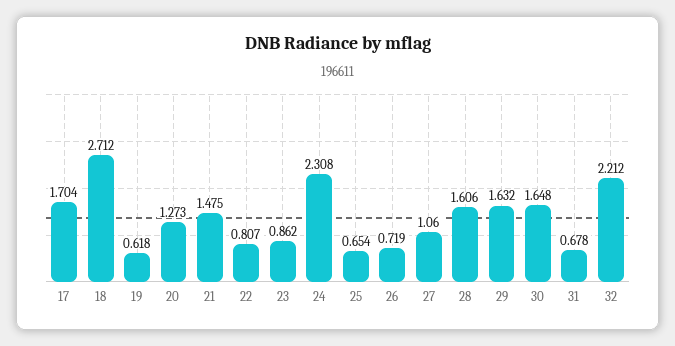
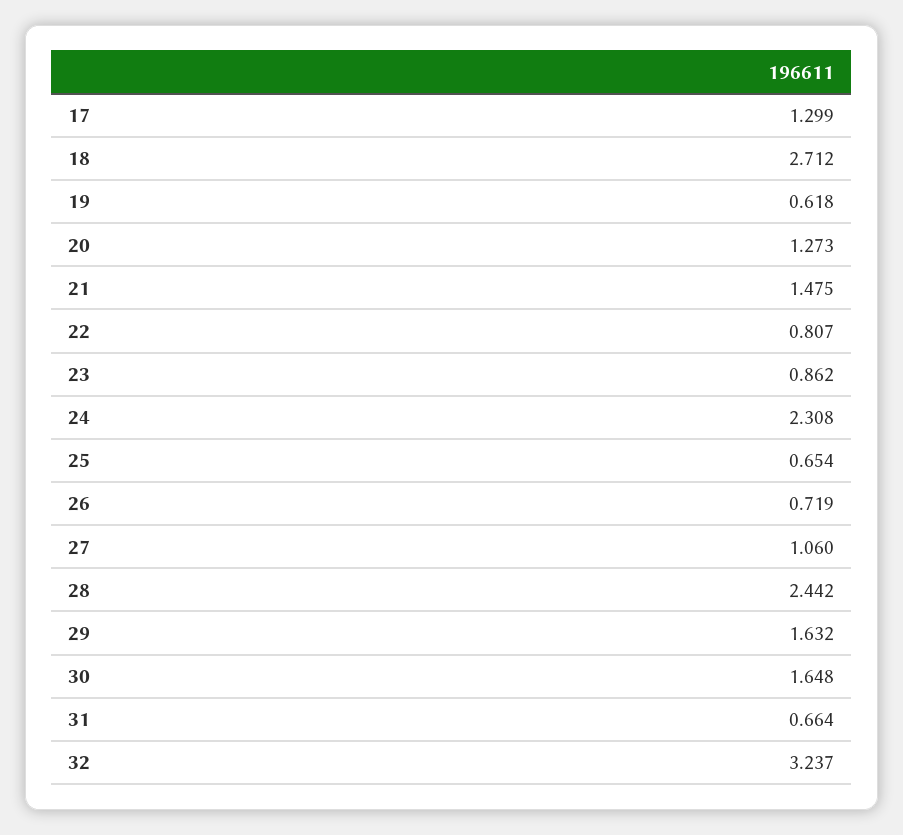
17: 1.704 -> 1.299
28: 1.606 -> 2.442
31: 0.678 -> 0.664
32: 2.212 -> 3.237

